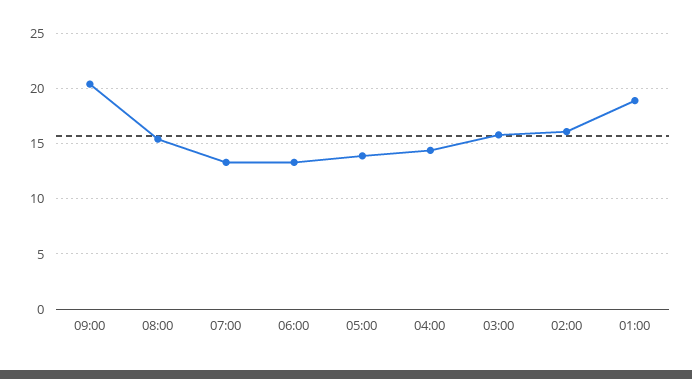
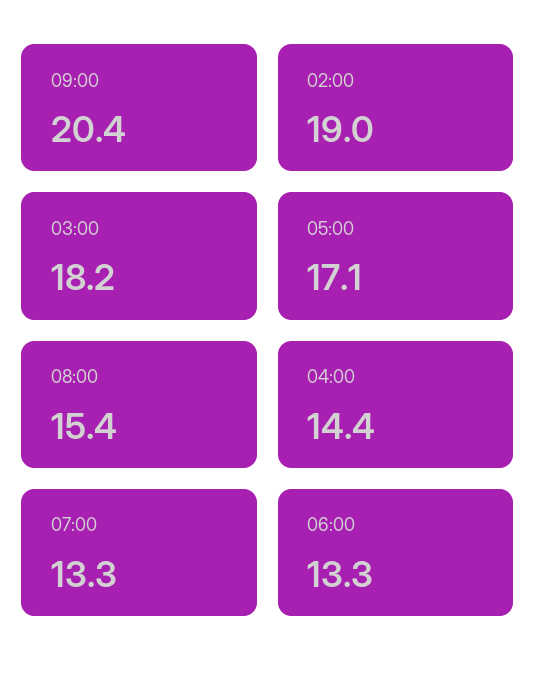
05:00: 14 -> 17.1
03:00: 16 -> 18.2
02:00: 16 -> 19
01:00: 19 -> none

